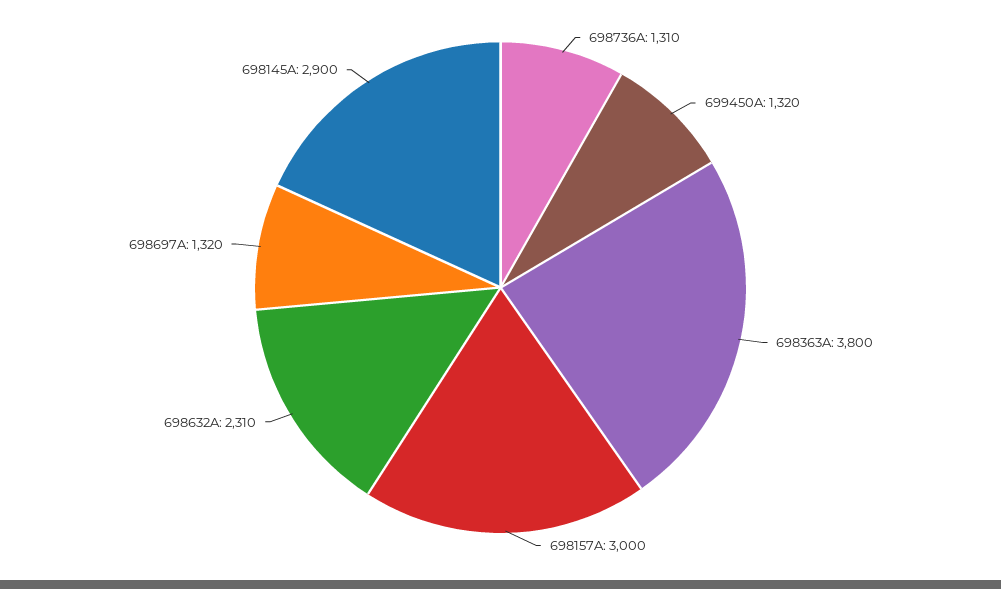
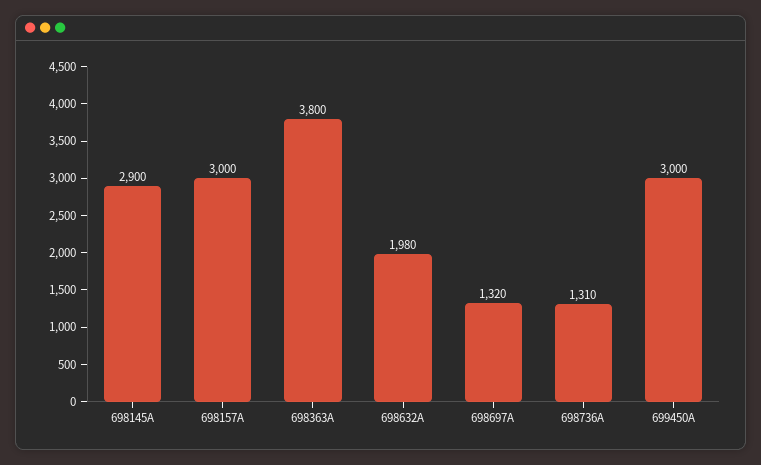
699450A: 1320 -> 3000
698632A: 2310 -> 1980

